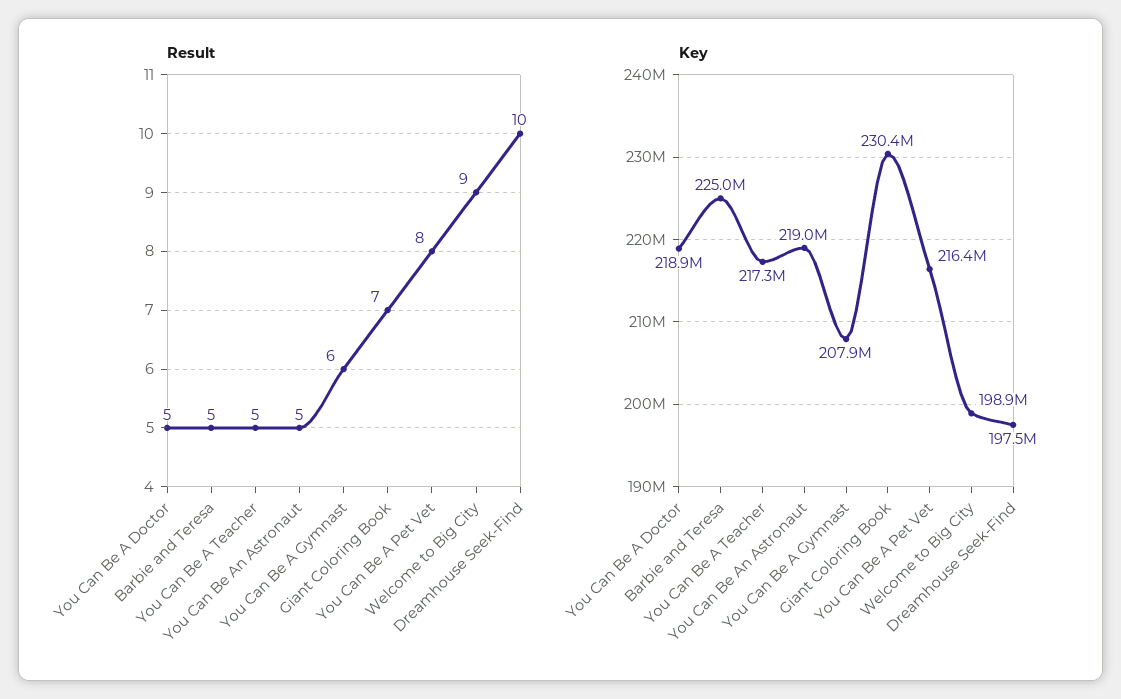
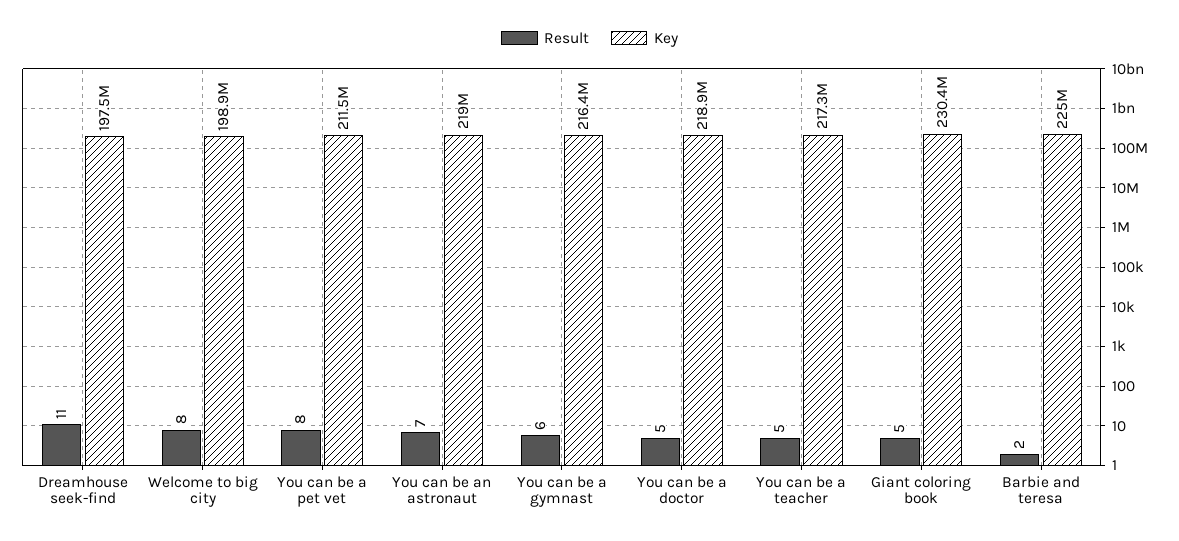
Result, Barbie and Teresa: 5 -> 2
Result, You Can Be An Astronaut: 5 -> 7
Result, Giant Coloring Book: 7 -> 5
Result, Welcome to Big City: 9 -> 8
Result, Dreamhouse Seek-Find: 10 -> 11
Key, You Can Be A Gymnast: 207900000 -> 216400000
Key, You Can Be A Pet Vet: 216400000 -> 211500000

